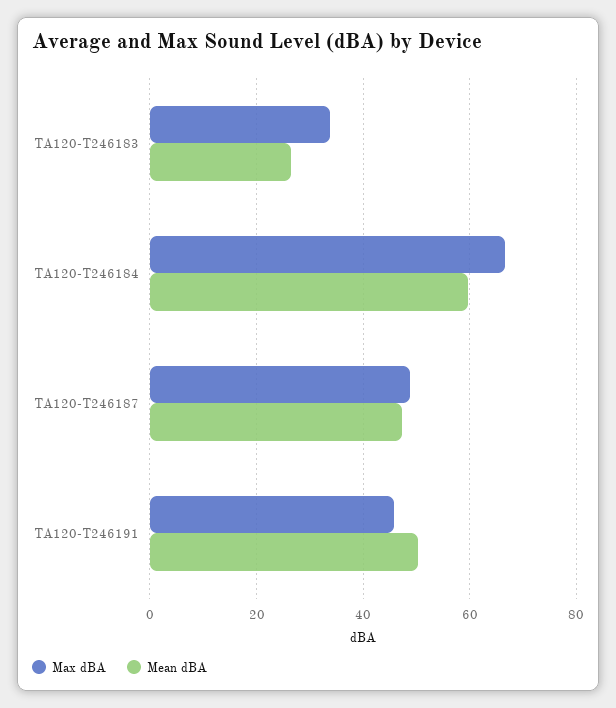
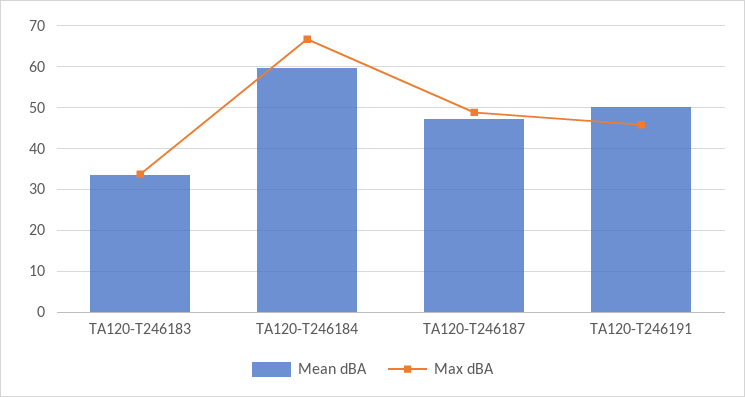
Mean dBA, TA120-T246183: 26 -> 34

